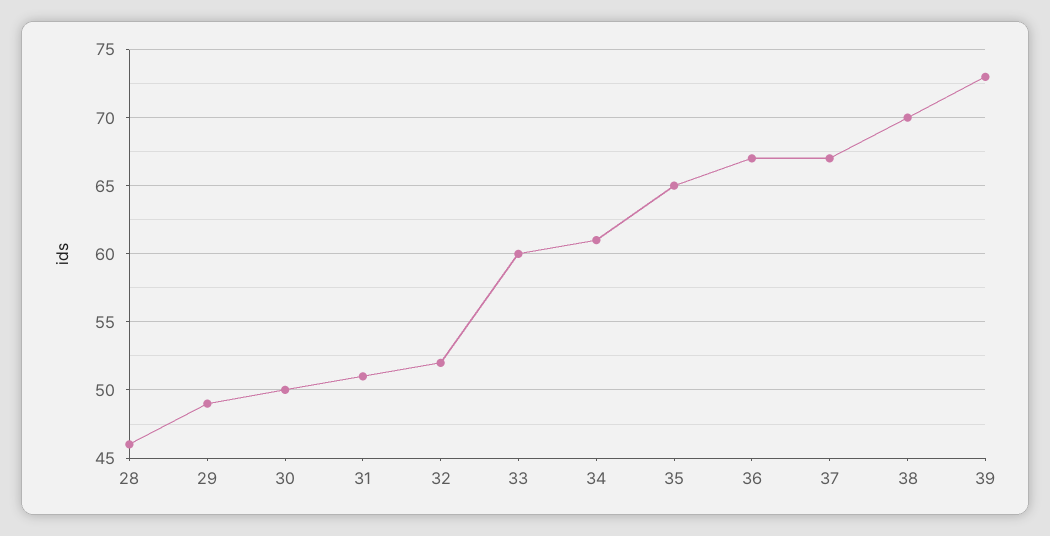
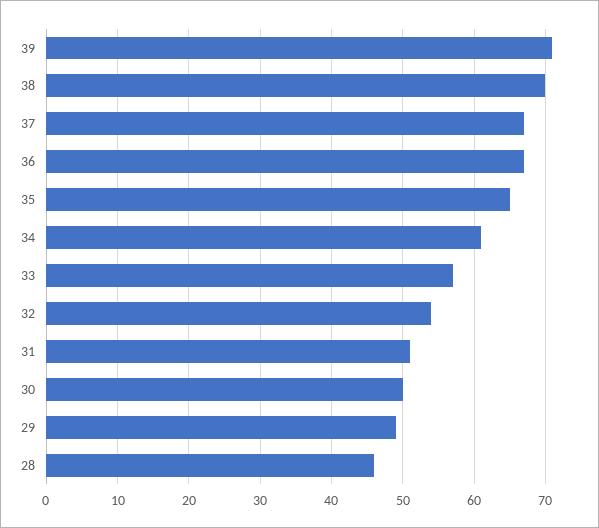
32: 52 -> 54
33: 60 -> 57
39: 73 -> 71

